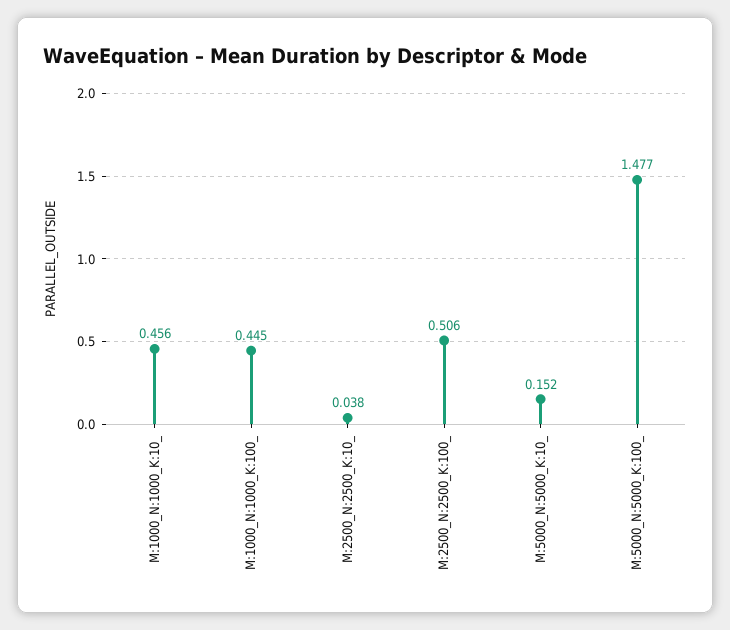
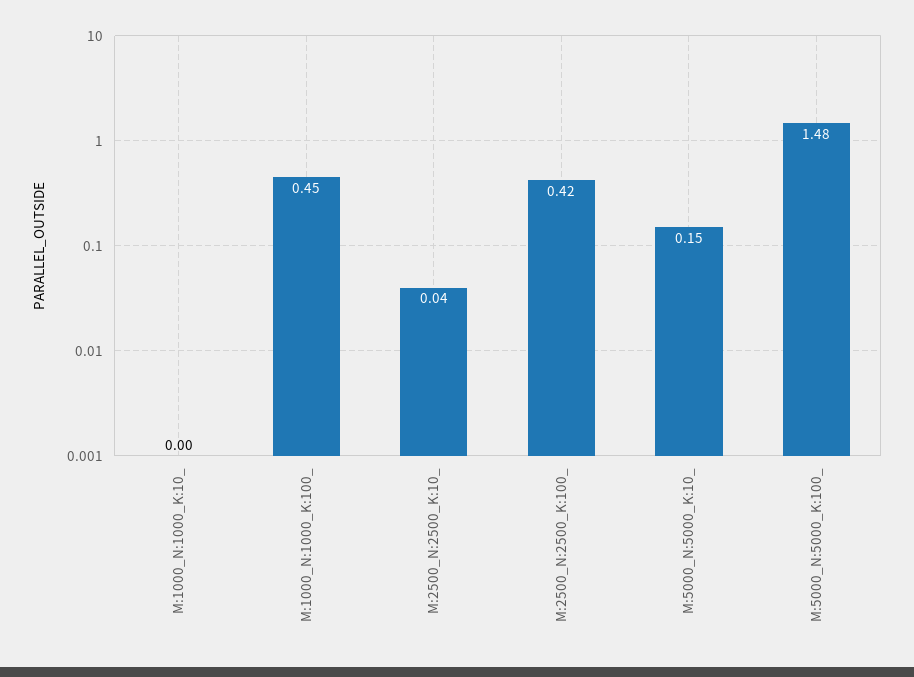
M:1000_N:1000_K:10_: 0.456 -> 0
M:2500_N:2500_K:100_: 0.506 -> 0.42

